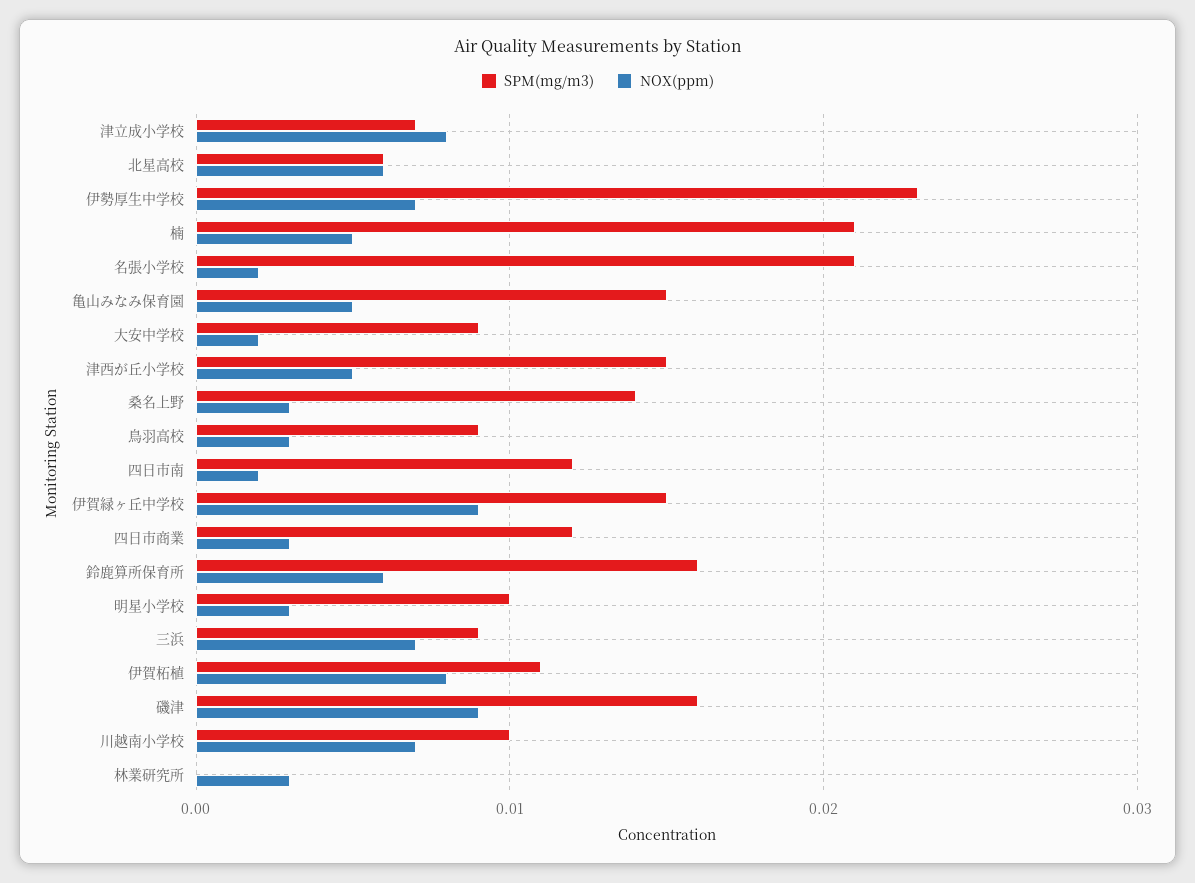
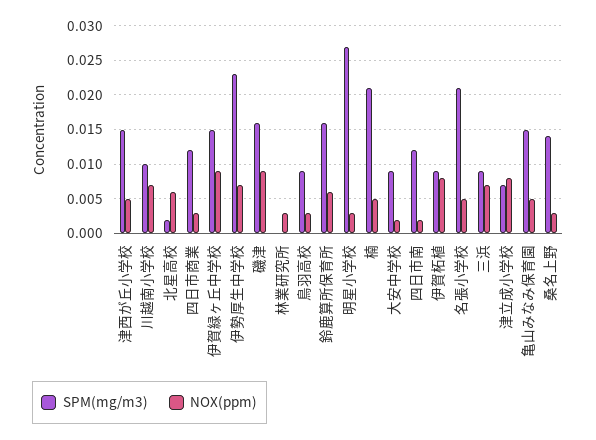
SPM(mg/m3), 北星高校: 0.006 -> 0.002
NOX(ppm), 名張小学校: 0.002 -> 0.005
SPM(mg/m3), 明星小学校: 0.01 -> 0.027
SPM(mg/m3), 伊賀柘植: 0.011 -> 0.009

